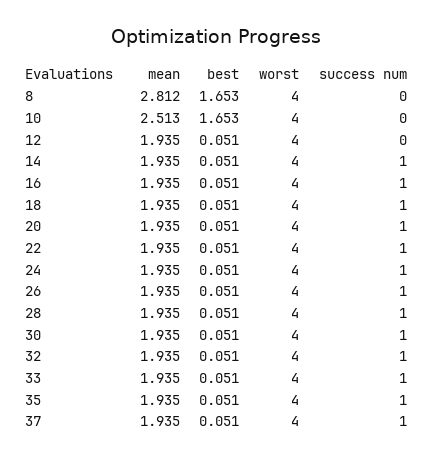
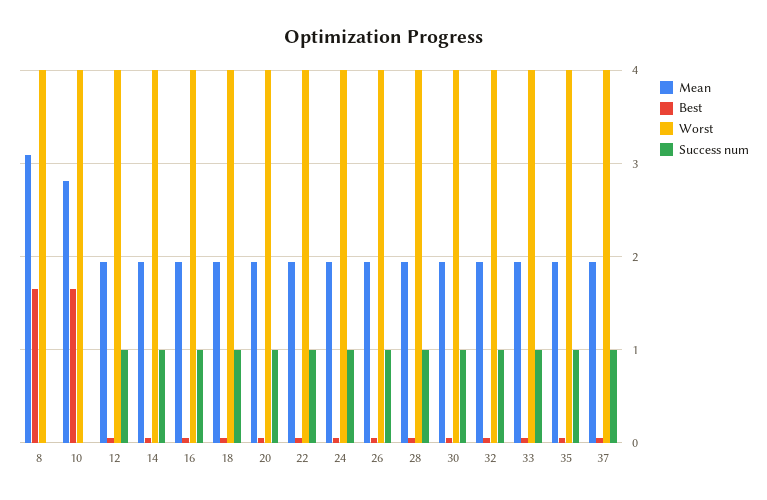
mean, 8: 2.812 -> 3.1
mean, 10: 2.513 -> 2.8
success num, 12: 0 -> 1

